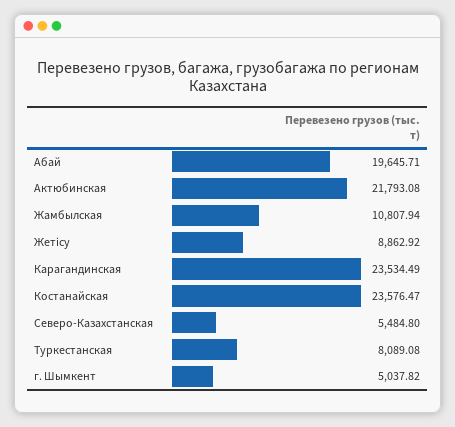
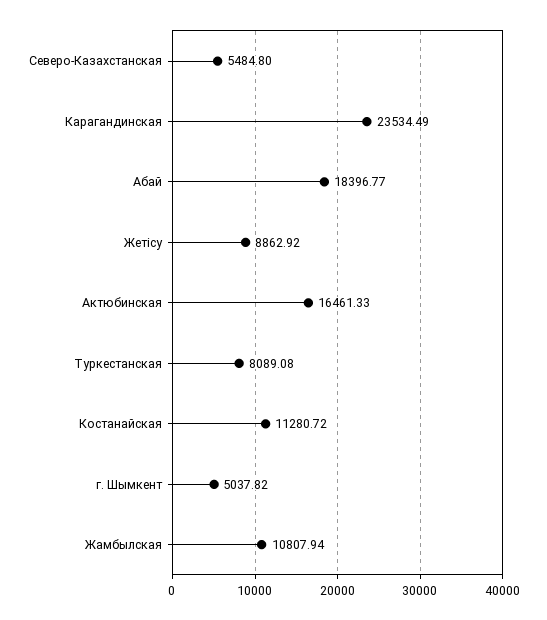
Абай: 19645.71 -> 18396.77
Актюбинская: 21793.08 -> 16461.33
Костанайская: 23576.47 -> 11280.72

